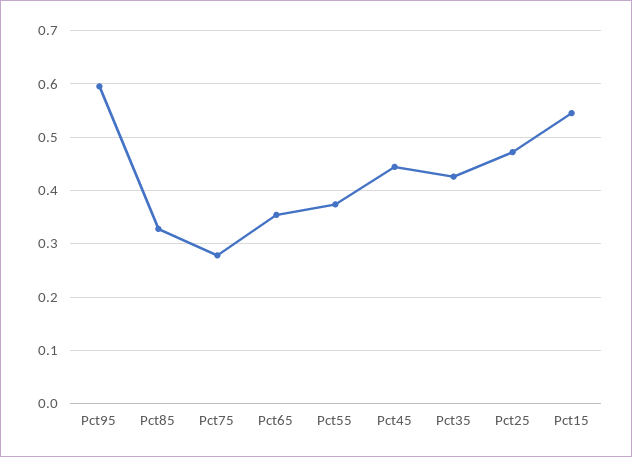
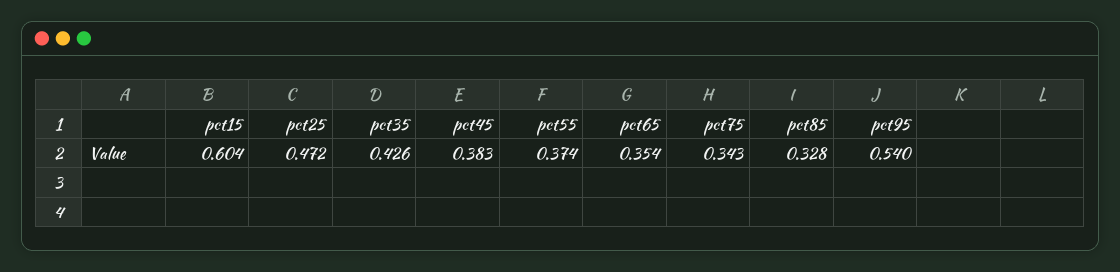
Pct95: 0.6 -> 0.54
Pct75: 0.28 -> 0.343
Pct45: 0.44 -> 0.383
Pct15: 0.54 -> 0.604

